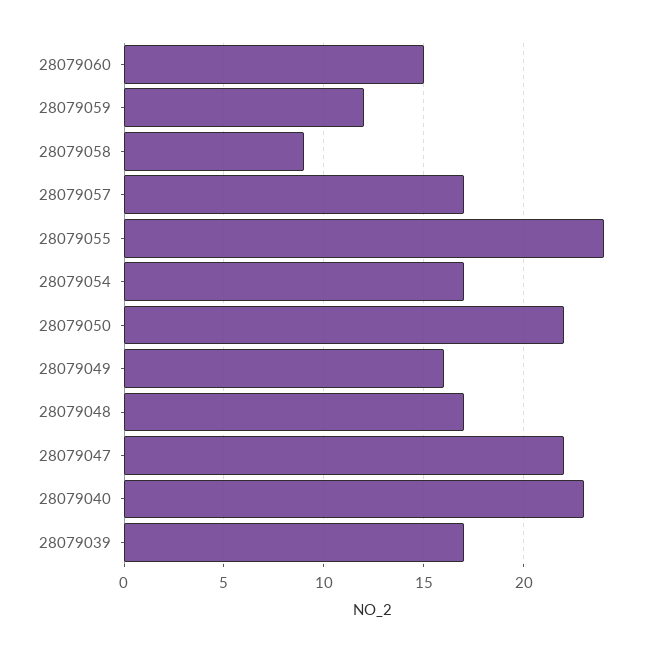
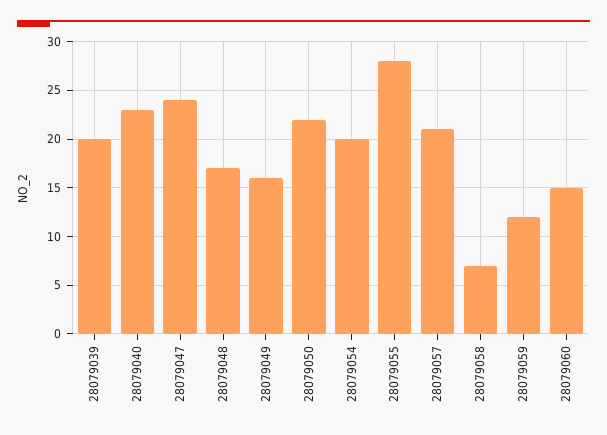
28079058: 9 -> 7
28079057: 17 -> 21
28079055: 24 -> 28
28079054: 17 -> 20
28079047: 22 -> 24
28079039: 17 -> 20

